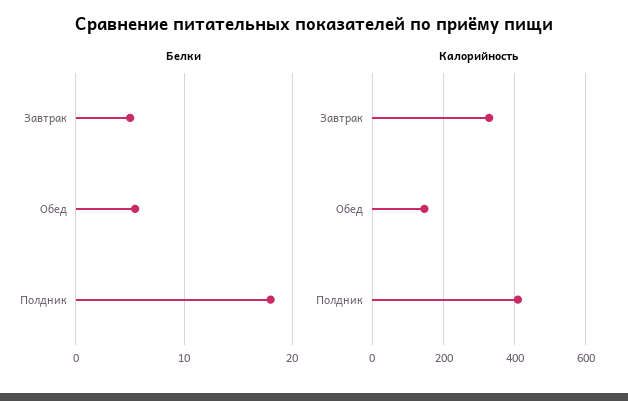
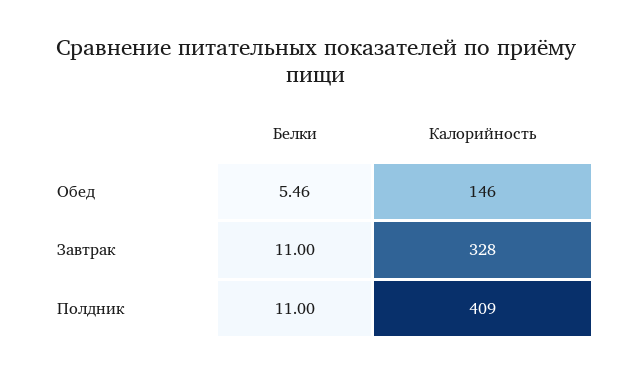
Белки, Завтрак: 5 -> 11
Белки, Полдник: 18 -> 11

